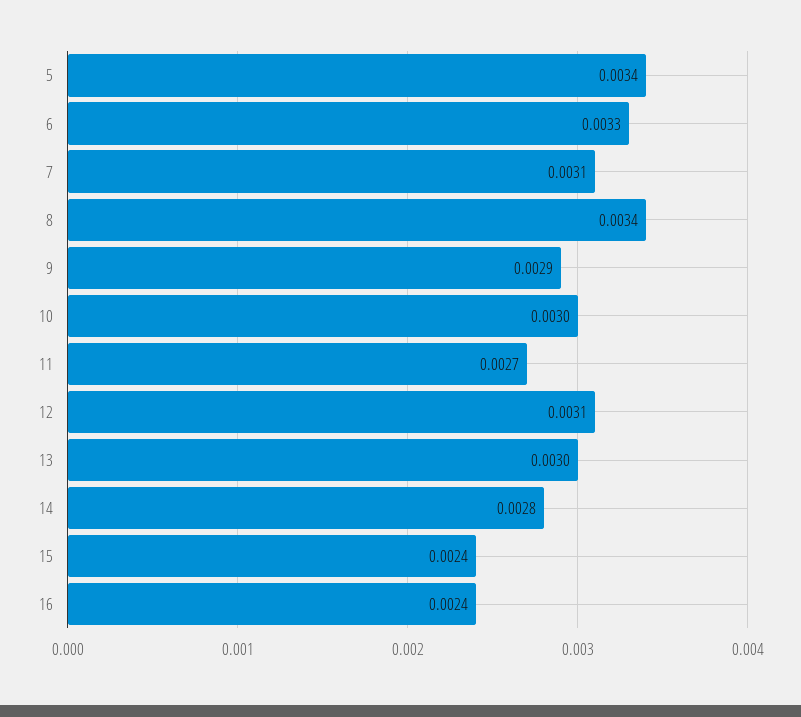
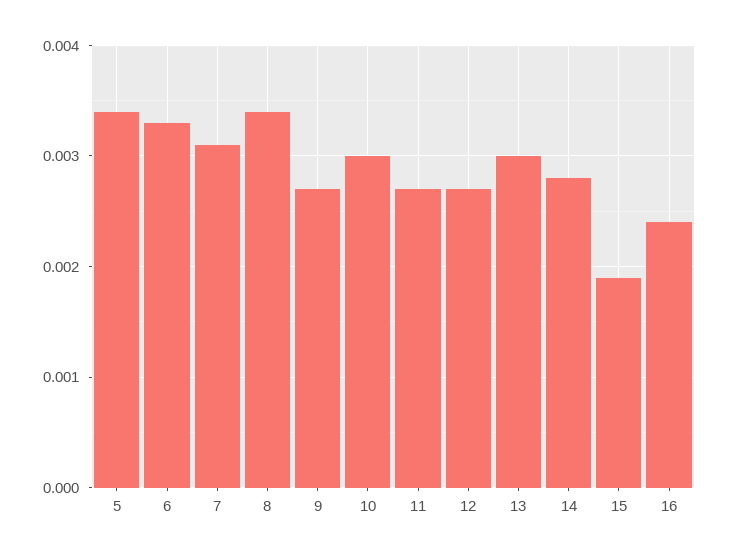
9: 0.0029 -> 0.0027
12: 0.0031 -> 0.0027
15: 0.0024 -> 0.0019

